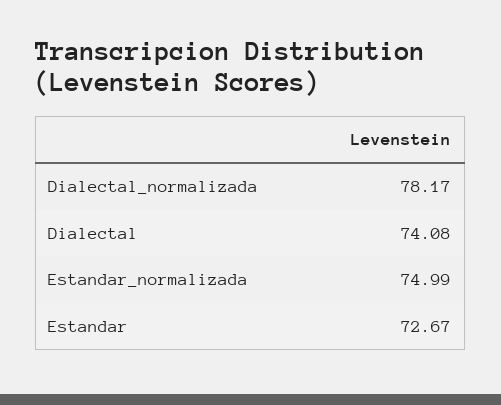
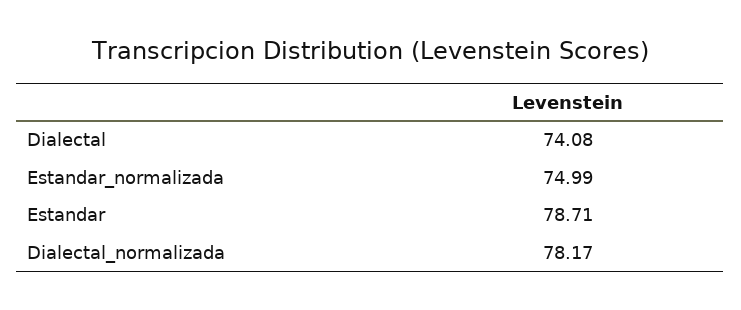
Estandar: 72.67 -> 78.71

